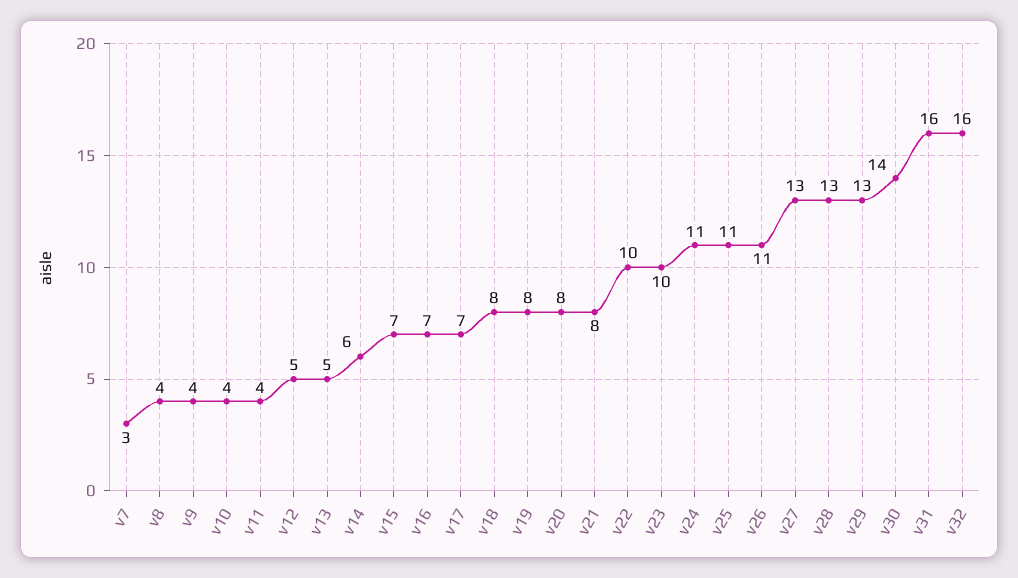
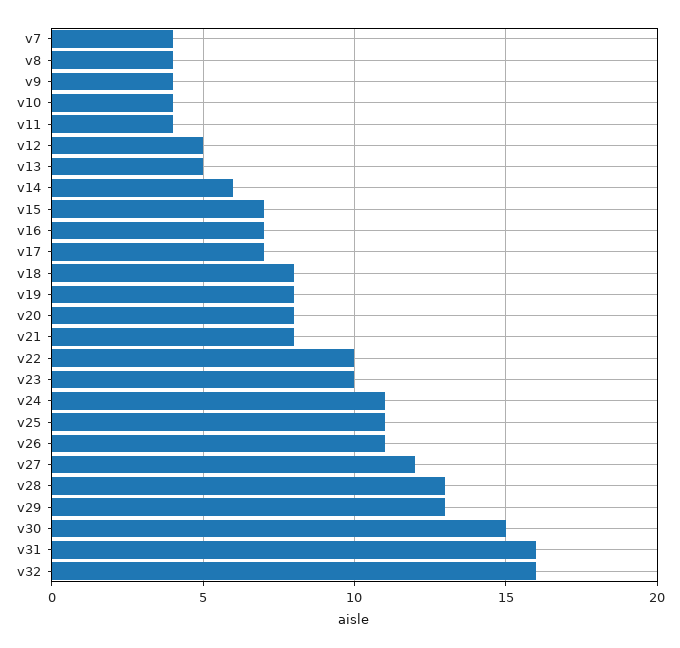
v7: 3 -> 4
v27: 13 -> 12
v30: 14 -> 15

